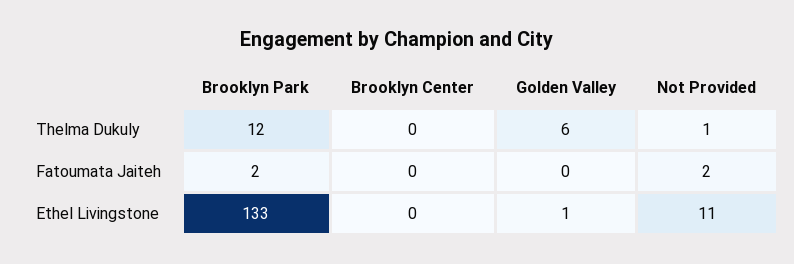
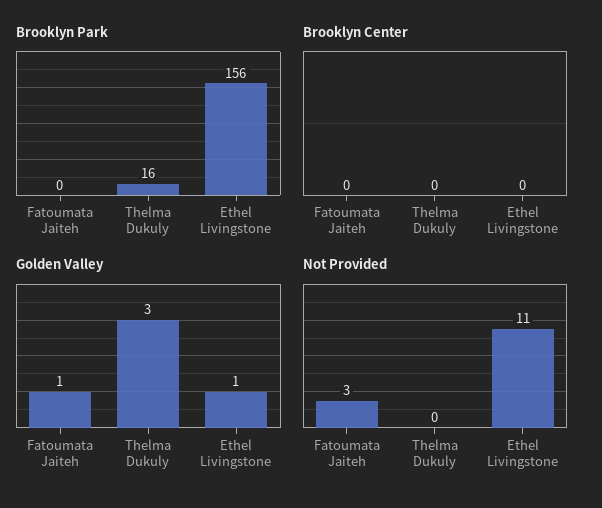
Brooklyn Park, Thelma Dukuly: 12 -> 16
Golden Valley, Thelma Dukuly: 6 -> 3
Not Provided, Thelma Dukuly: 1 -> 0
Brooklyn Park, Fatoumata Jaiteh: 2 -> 0
Golden Valley, Fatoumata Jaiteh: 0 -> 1
Not Provided, Fatoumata Jaiteh: 2 -> 3
Brooklyn Park, Ethel Livingstone: 133 -> 156

